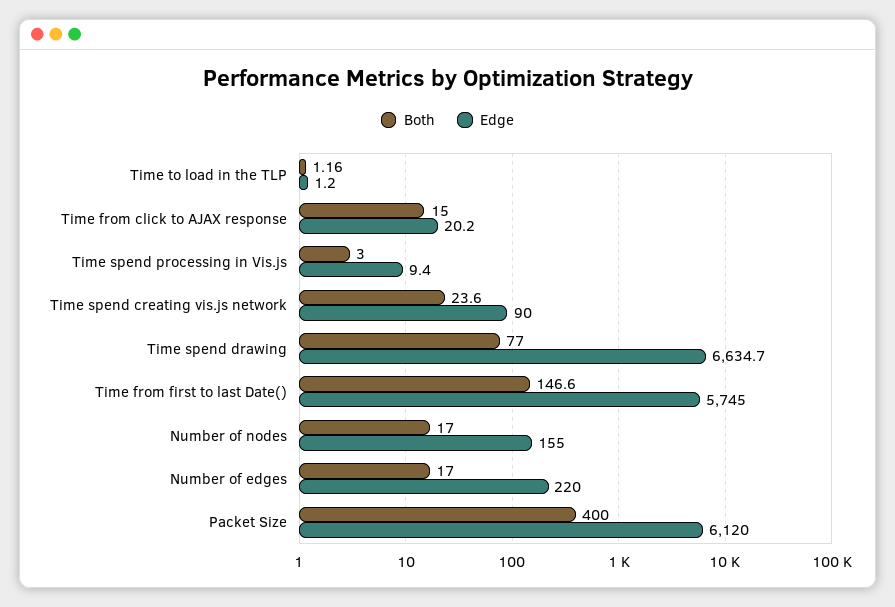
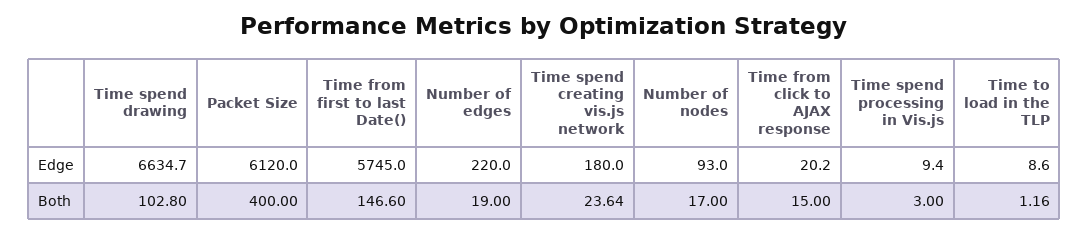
Edge, Time to load in the TLP: 1.2 -> 8.6
Both, Time spend creating vis.js network: 23.6 -> 23.64
Edge, Time spend creating vis.js network: 90 -> 180
Both, Time spend drawing: 77 -> 102.8
Edge, Number of nodes: 155 -> 93
Both, Number of edges: 17 -> 19

